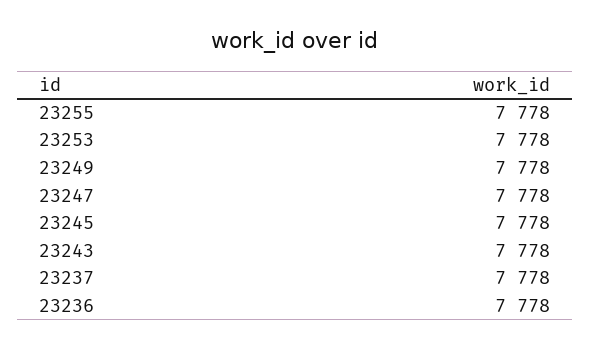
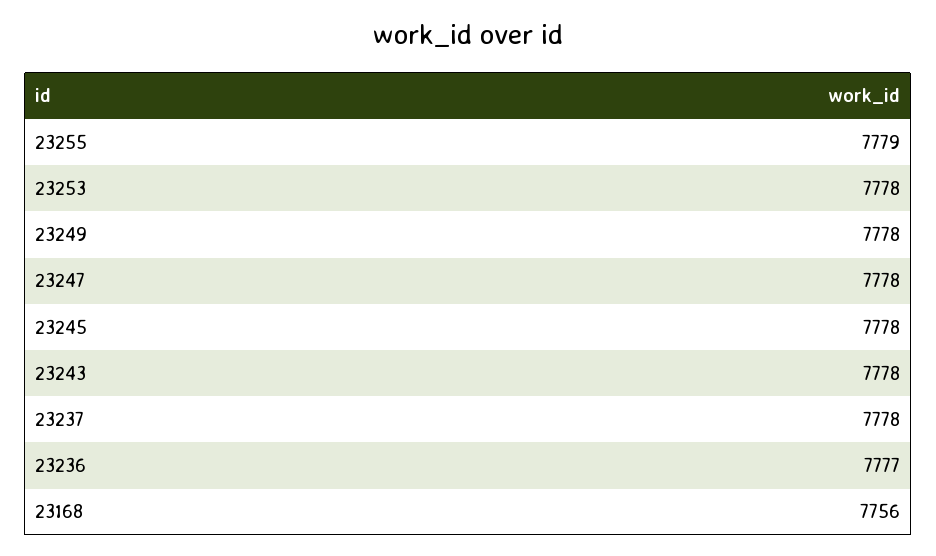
23255: 7778 -> 7779
23236: 7778 -> 7777
23168: none -> 7756

